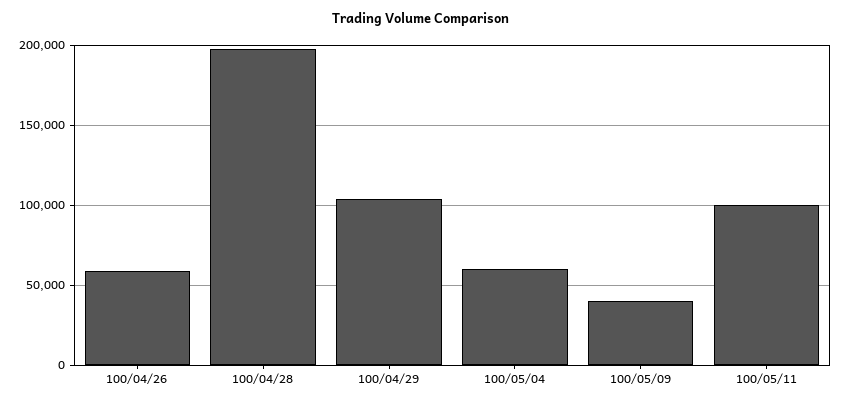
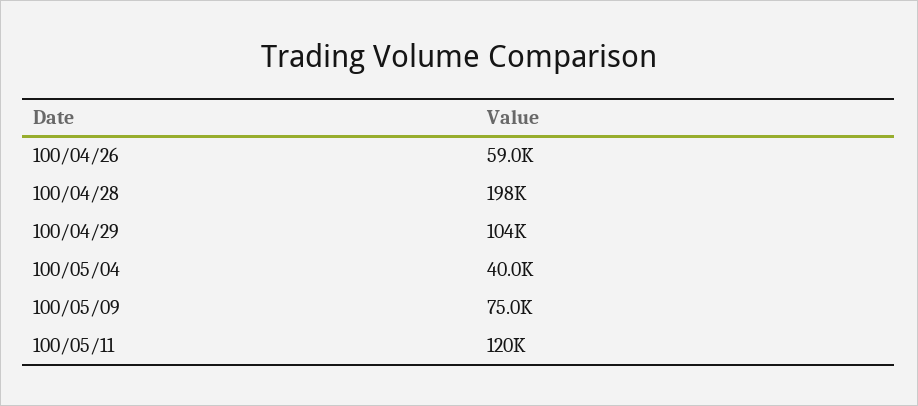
100/05/04: 60000 -> 40000
100/05/09: 40000 -> 75000
100/05/11: 100000 -> 120000

